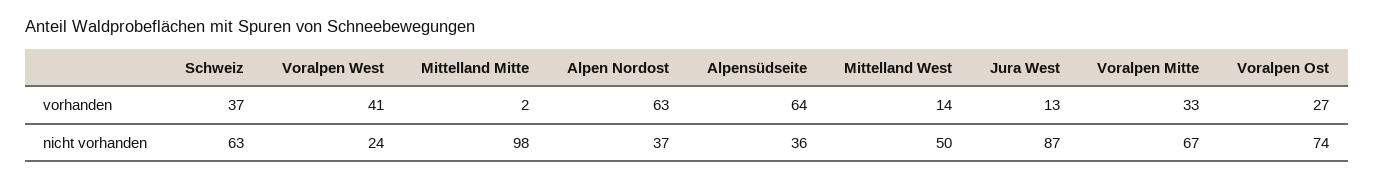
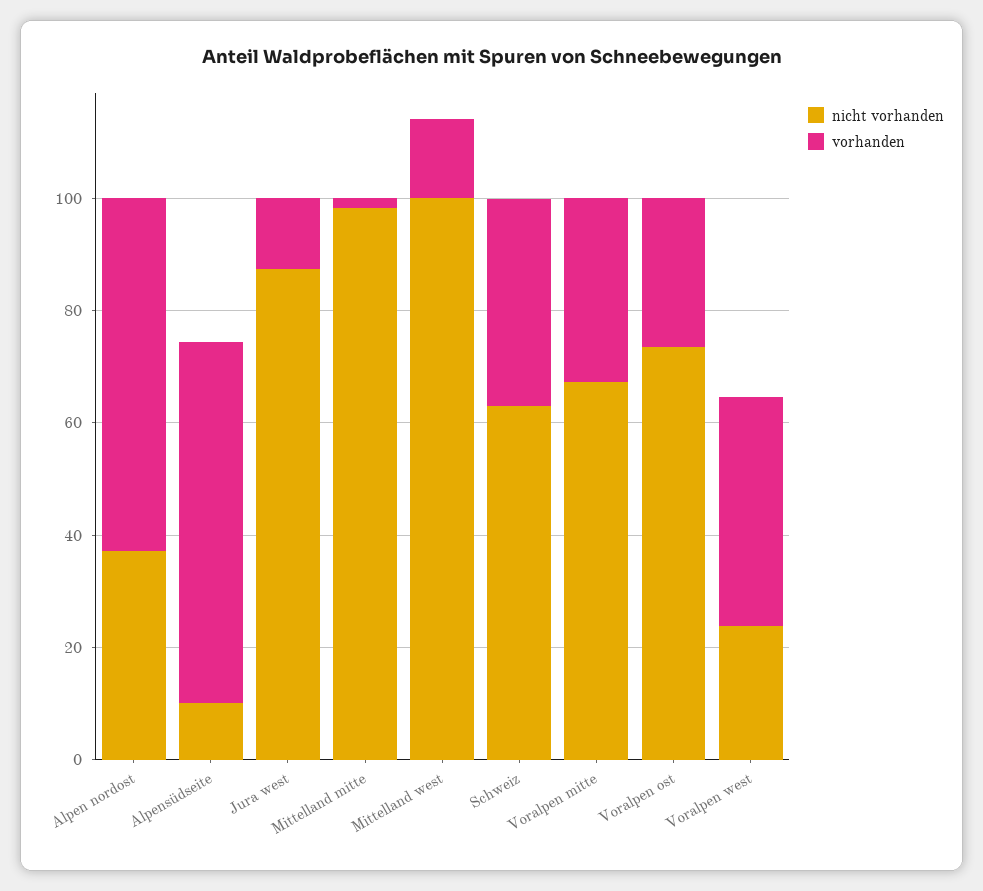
nicht vorhanden, Alpensüdseite: 36 -> 10
nicht vorhanden, Mittelland West: 50 -> 100

